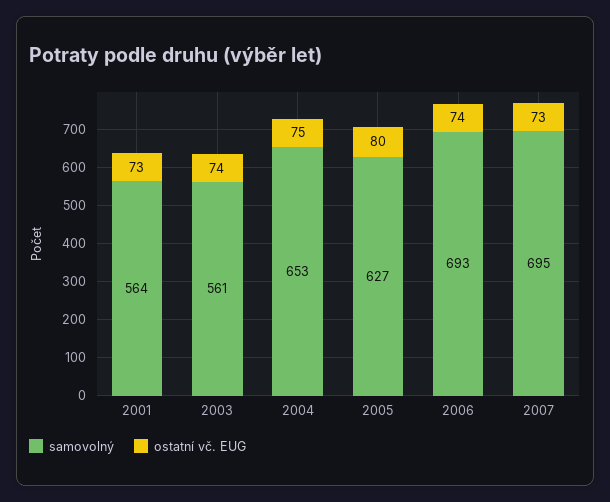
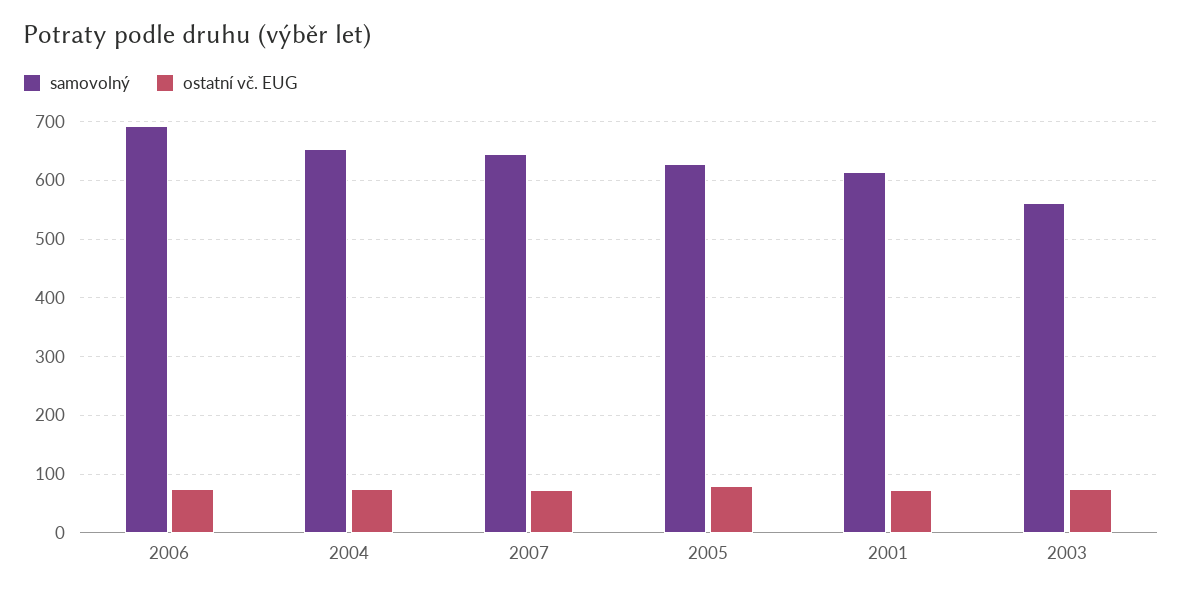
samovolný, 2001: 564 -> 620
samovolný, 2007: 695 -> 640

